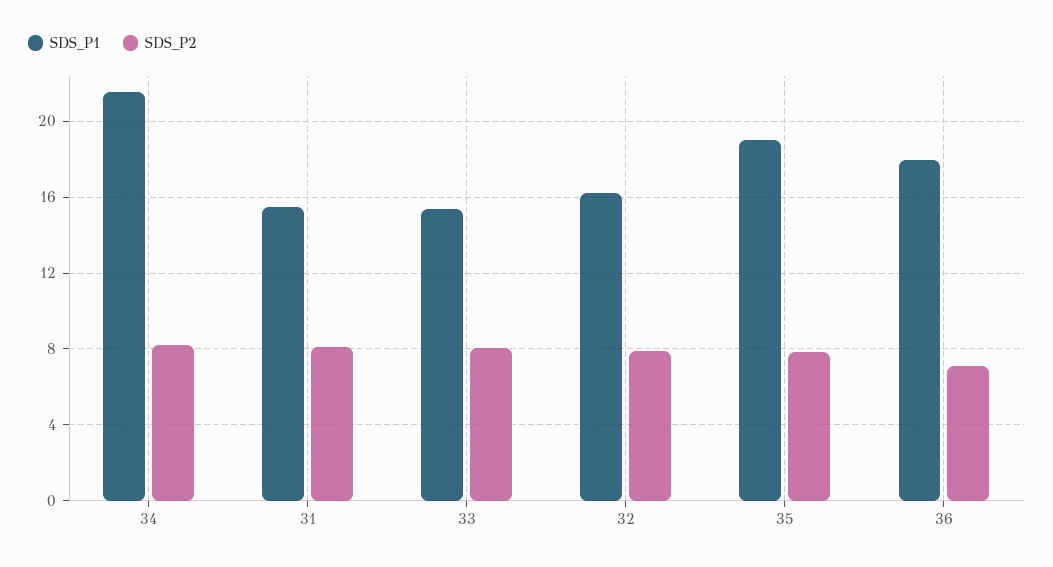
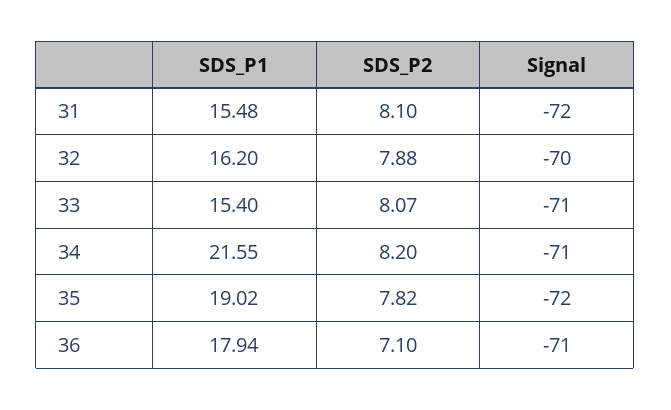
Signal, 31: none -> -72
Signal, 32: none -> -70
Signal, 33: none -> -71
Signal, 34: none -> -71
Signal, 35: none -> -72
Signal, 36: none -> -71

